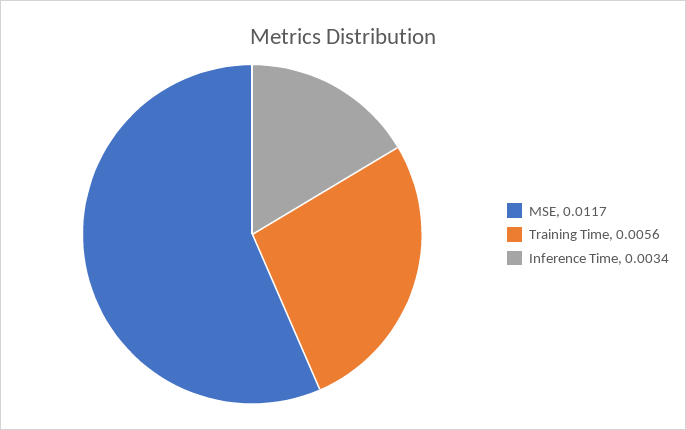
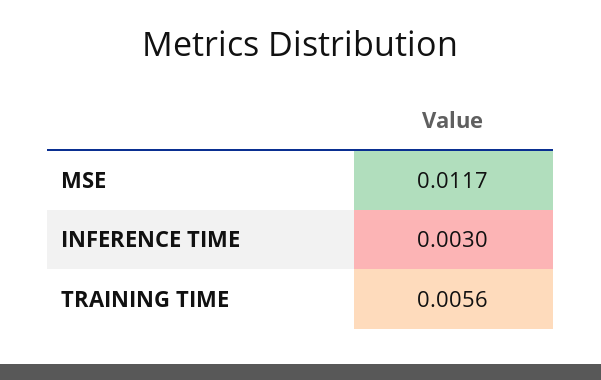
Inference Time: 0.0034 -> 0.003

